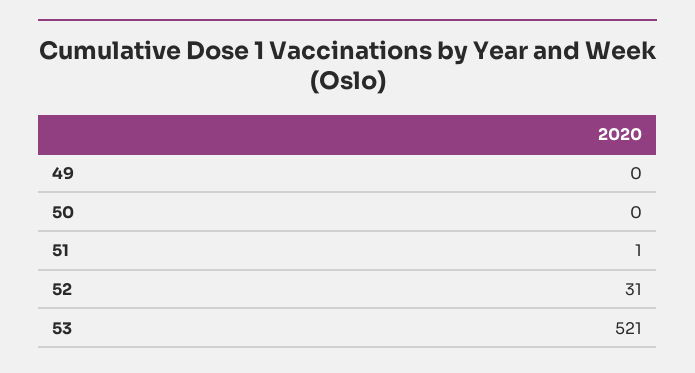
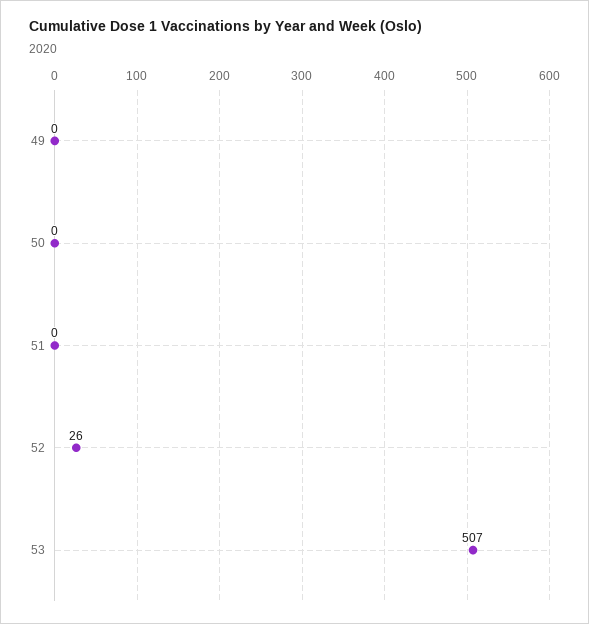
51: 1 -> 0
52: 31 -> 26
53: 521 -> 507

